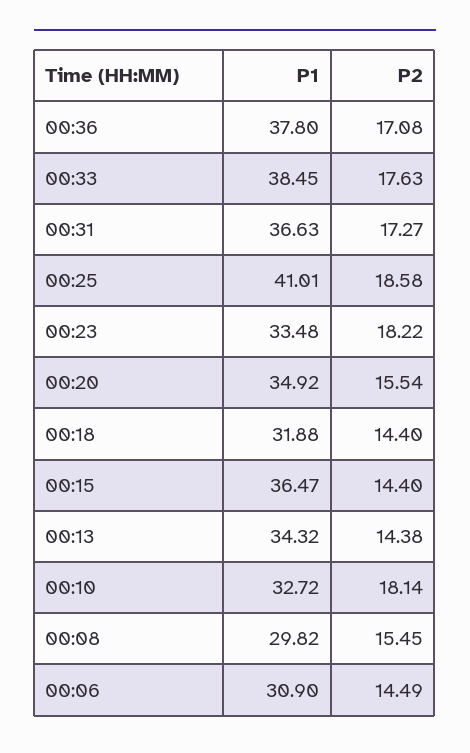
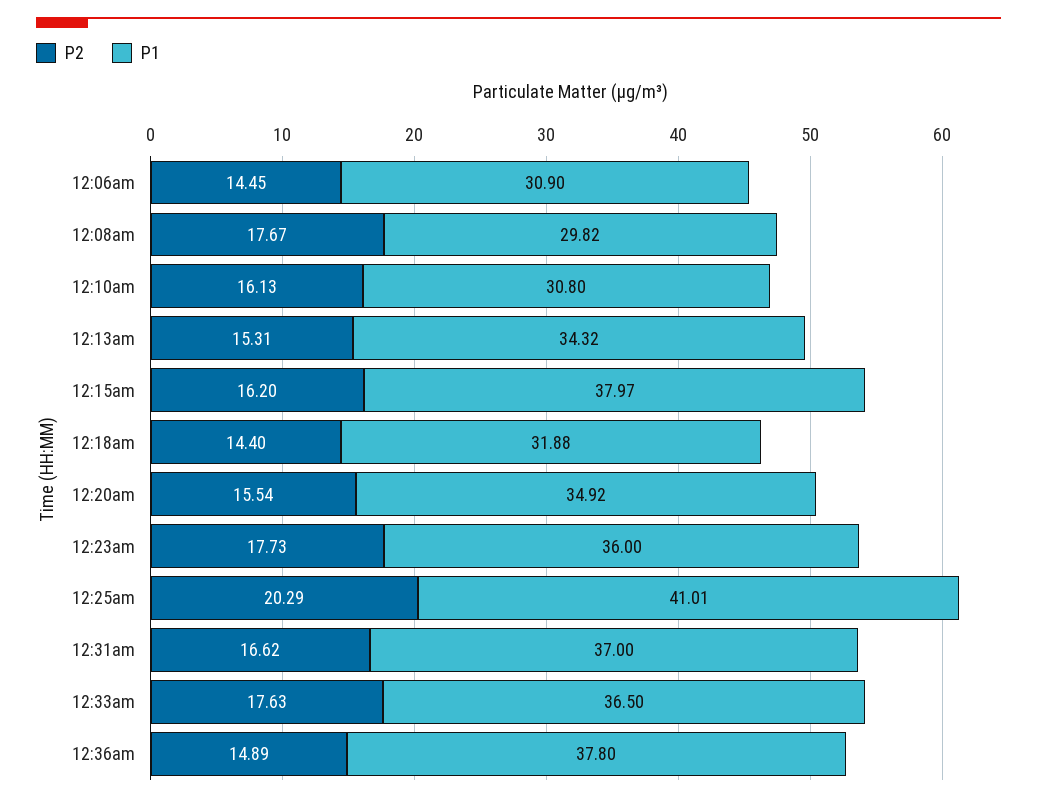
P2, 00:36: 17.08 -> 14.89
P1, 00:33: 38.45 -> 36.5
P1, 00:31: 36.63 -> 37
P2, 00:31: 17.27 -> 16.62
P2, 00:25: 18.58 -> 20.29
P1, 00:23: 33.48 -> 36
P2, 00:23: 18.22 -> 17.73
P1, 00:15: 36.47 -> 37.97
P2, 00:15: 14.4 -> 16.2
P2, 00:13: 14.38 -> 15.31
P1, 00:10: 32.72 -> 30.8
P2, 00:10: 18.14 -> 16.13
P2, 00:08: 15.45 -> 17.67
P2, 00:06: 14.49 -> 14.45

